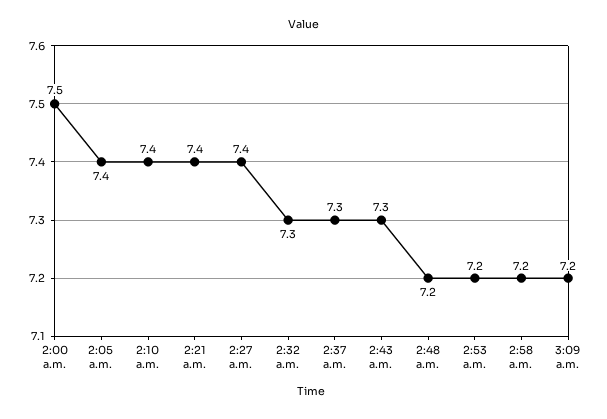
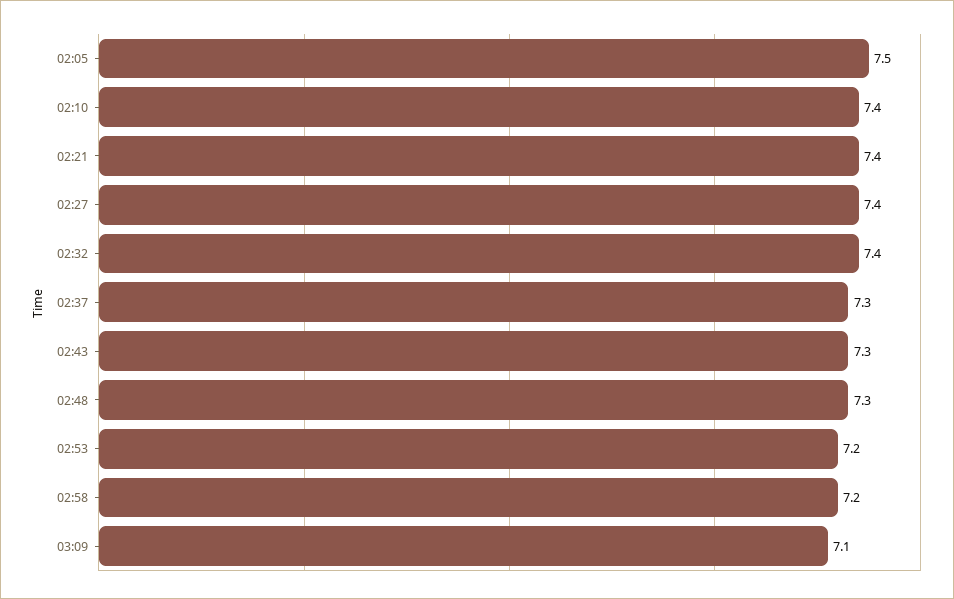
2:00 a.m.: 7.5 -> none
2:05 a.m.: 7.4 -> 7.5
2:32 a.m.: 7.3 -> 7.4
2:48 a.m.: 7.2 -> 7.3
3:09 a.m.: 7.2 -> 7.1

